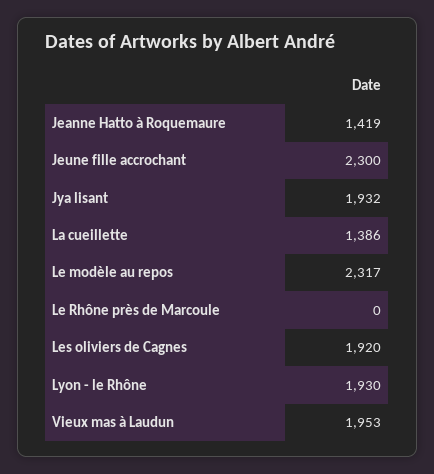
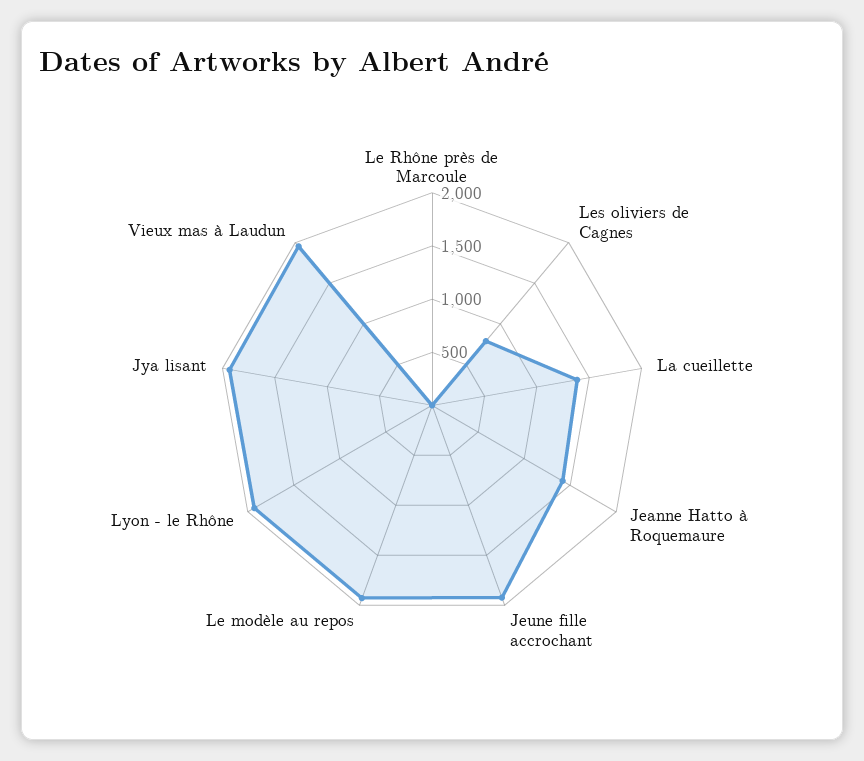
Jeune fille accrochant: 2300 -> 1900
Le modèle au repos: 2317 -> 1900
Les oliviers de Cagnes: 1920 -> 800

